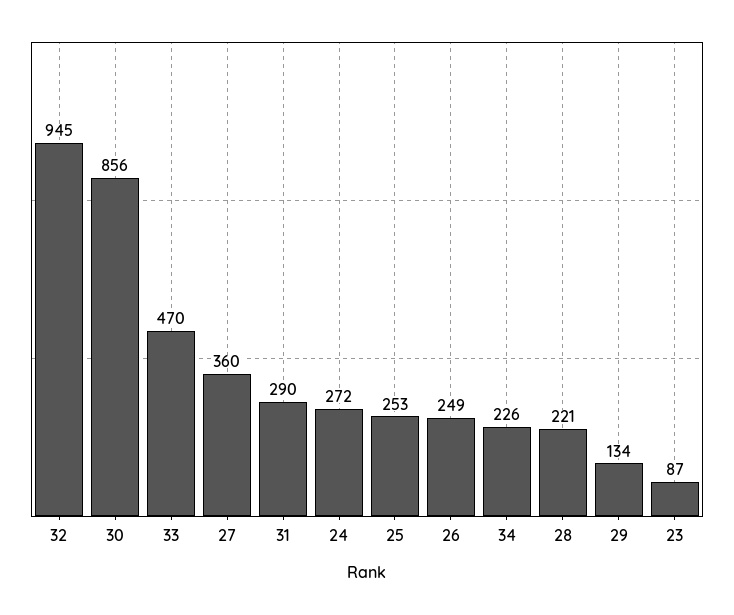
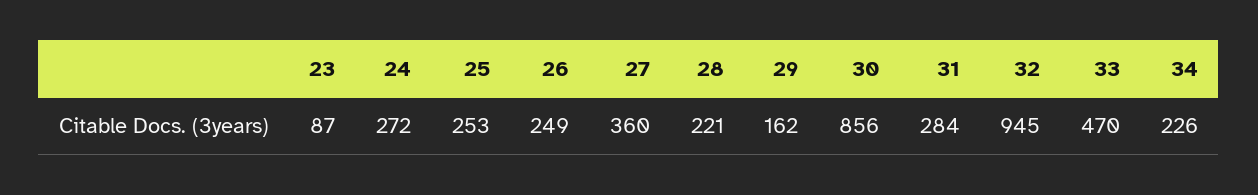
31: 290 -> 284
29: 134 -> 162

